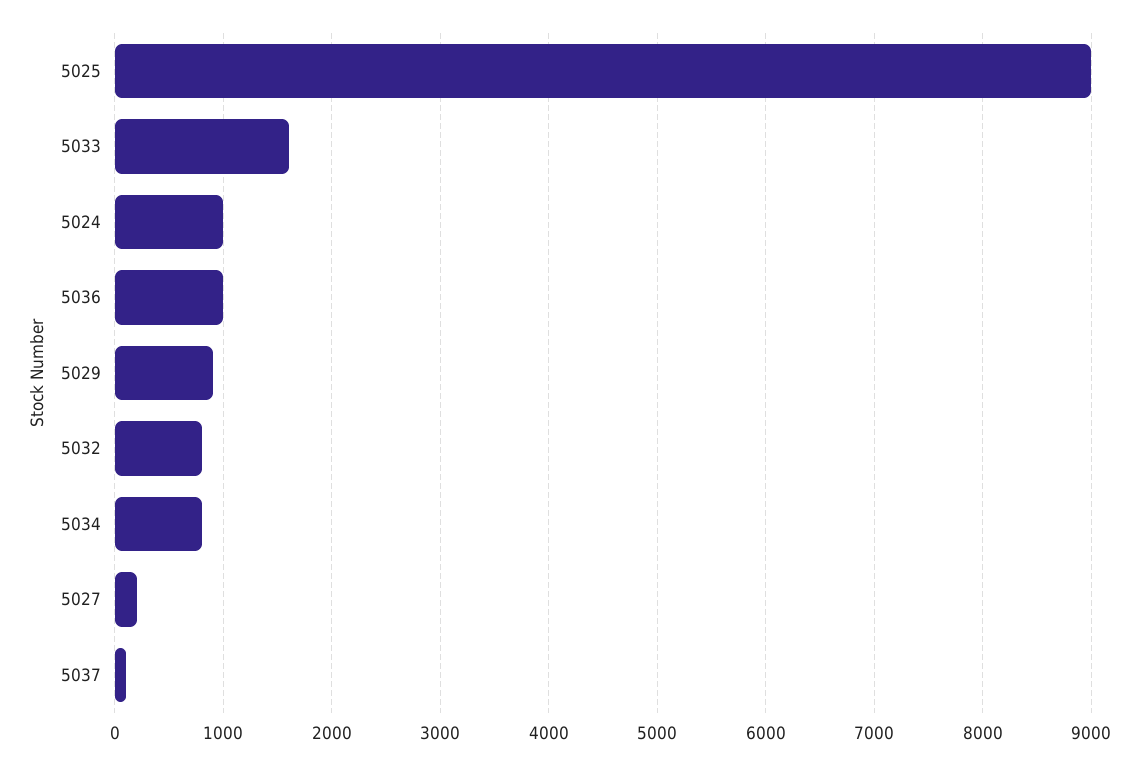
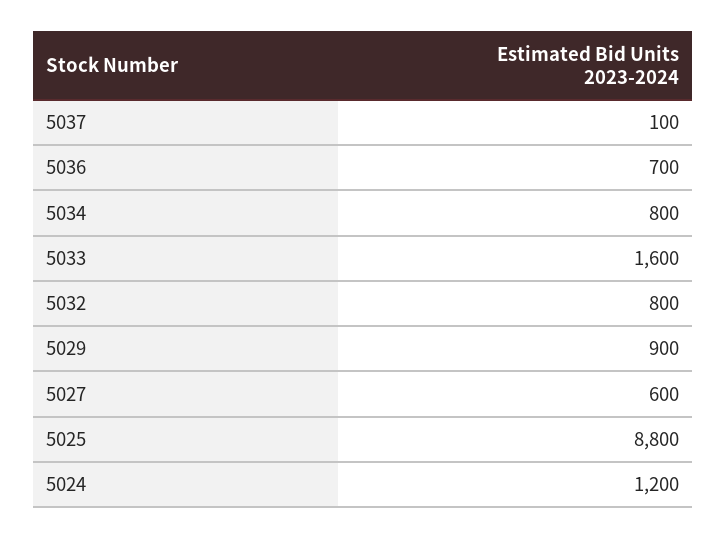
5025: 9000 -> 8800
5024: 1000 -> 1200
5036: 1000 -> 700
5027: 200 -> 600

